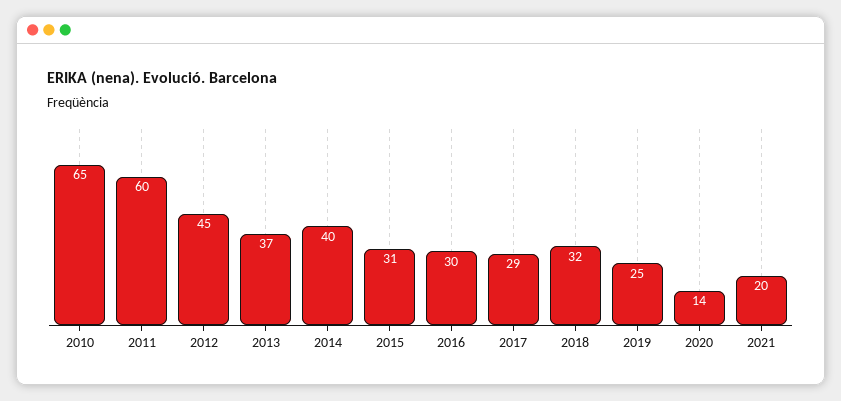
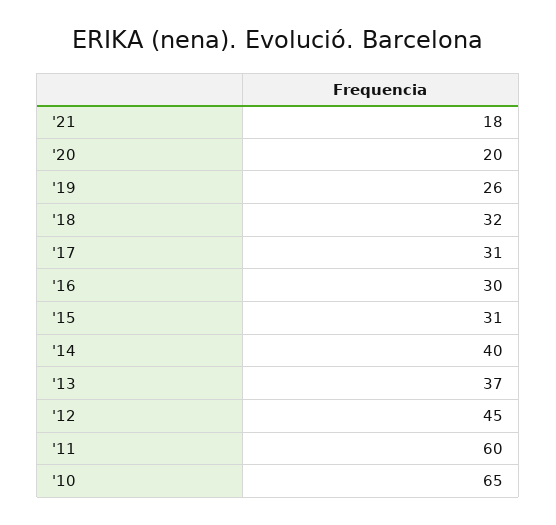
2017: 29 -> 31
2019: 25 -> 26
2020: 14 -> 20
2021: 20 -> 18

